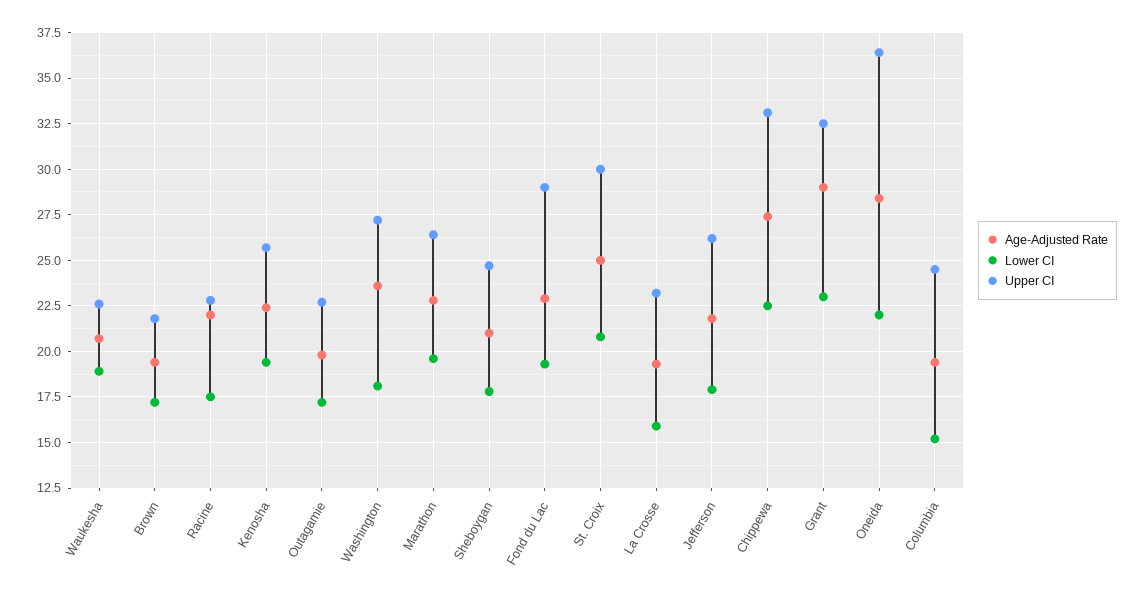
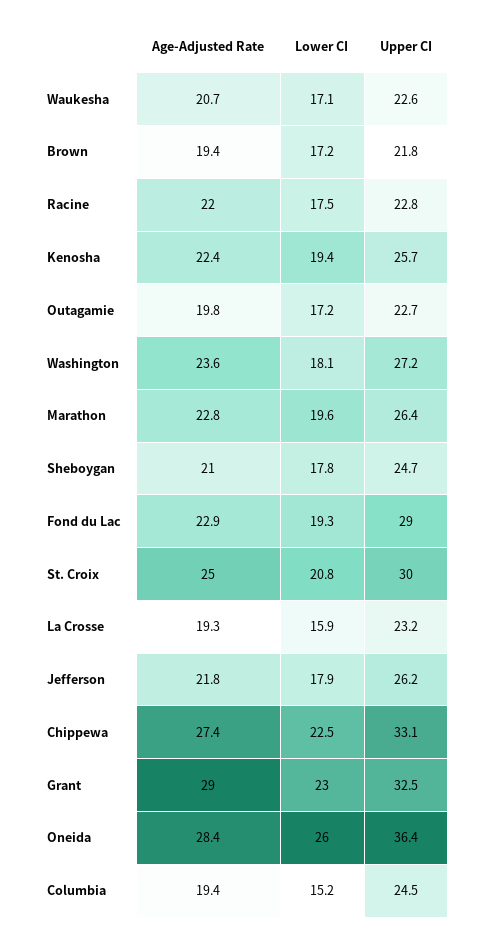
Lower CI, Waukesha: 19 -> 17.1
Lower CI, Oneida: 22 -> 26

